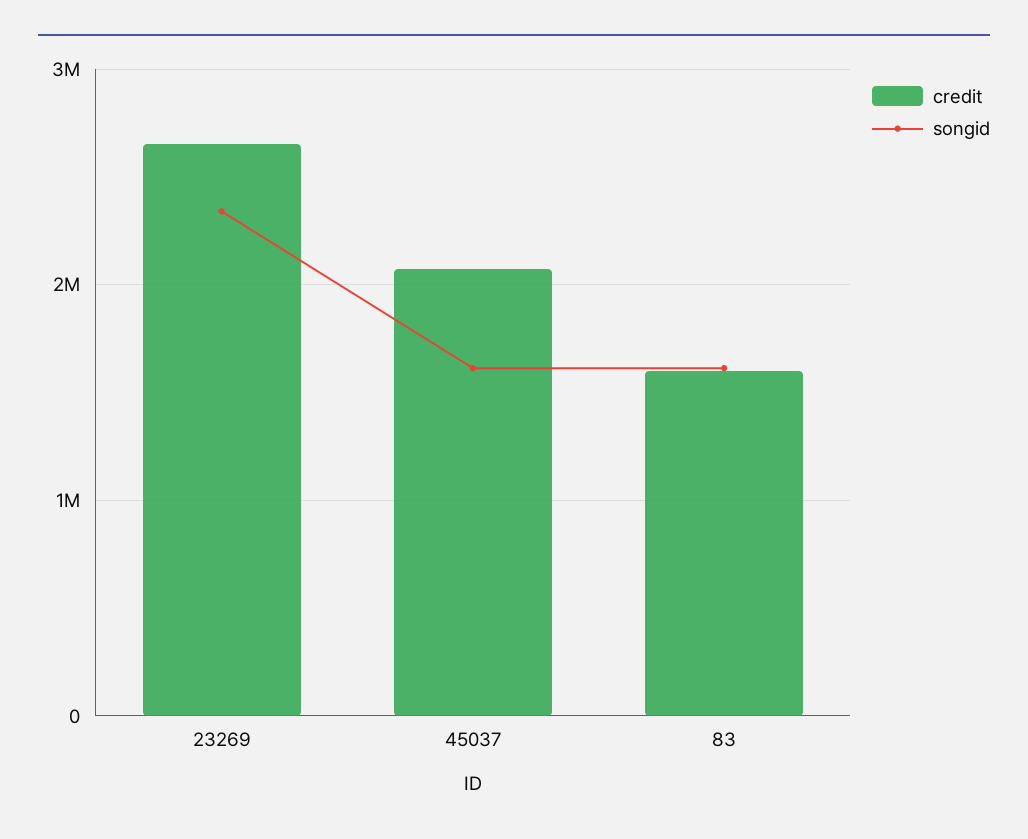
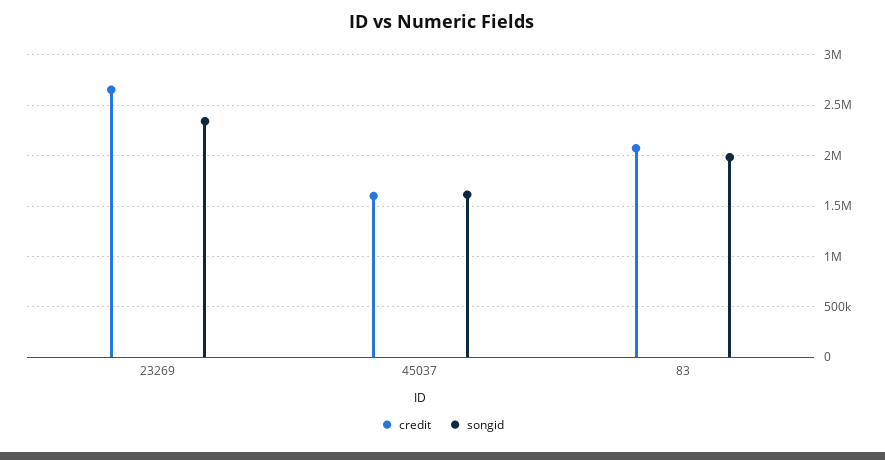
credit, 45037: 2100000 -> 1600000
credit, 83: 1600000 -> 2100000
songid, 83: 1600000 -> 2000000

